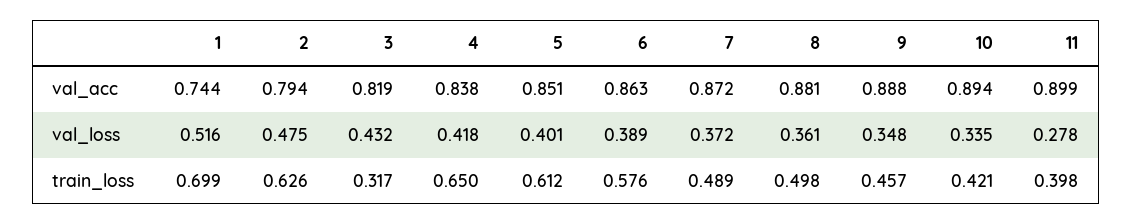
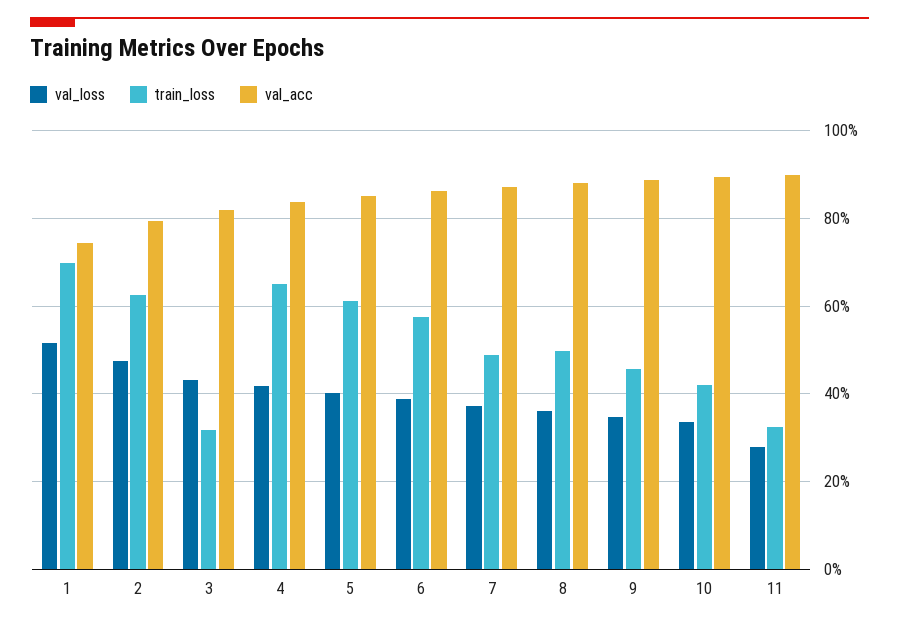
train_loss, 11: 0.398 -> 0.32

